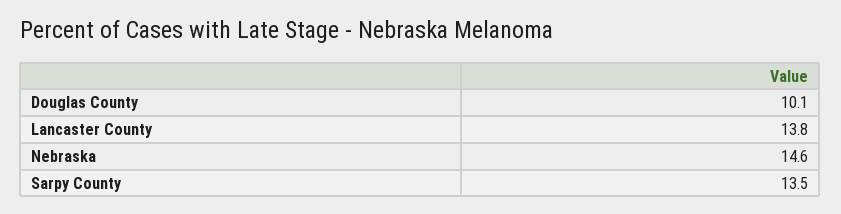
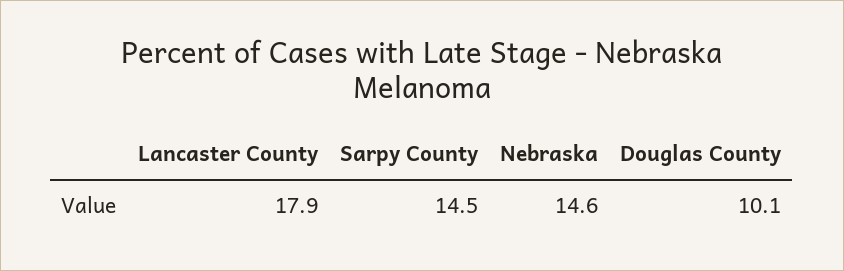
Lancaster County: 13.8 -> 17.9
Sarpy County: 13.5 -> 14.5

